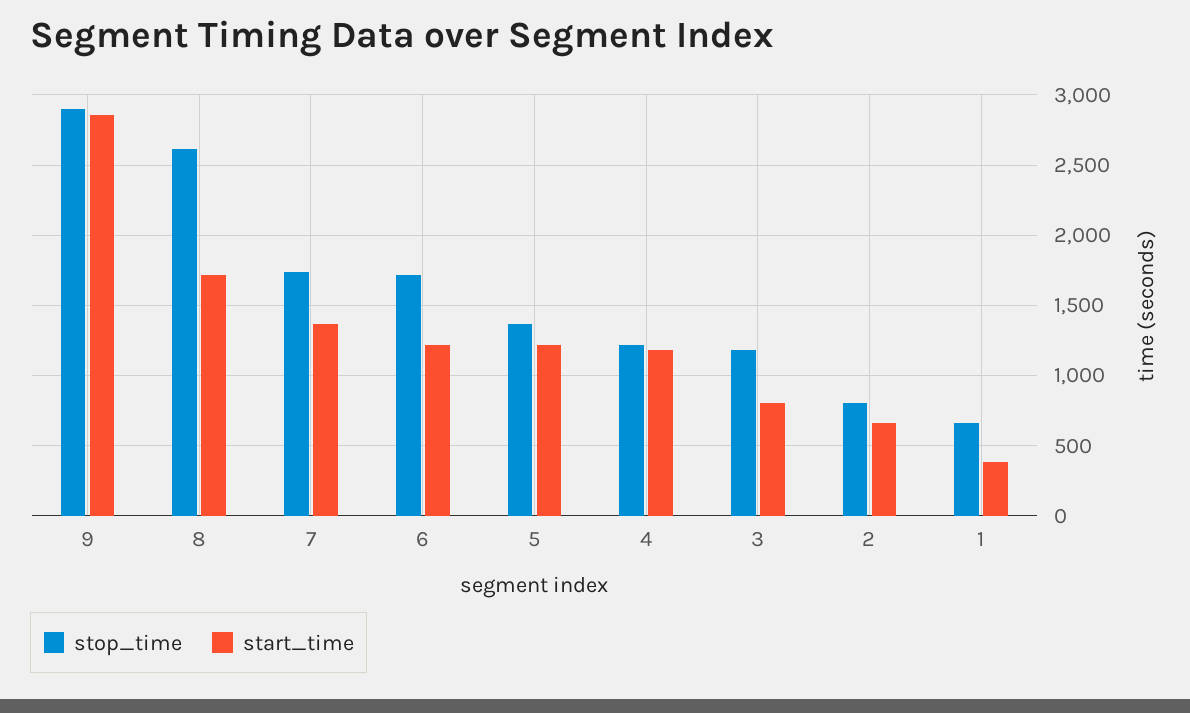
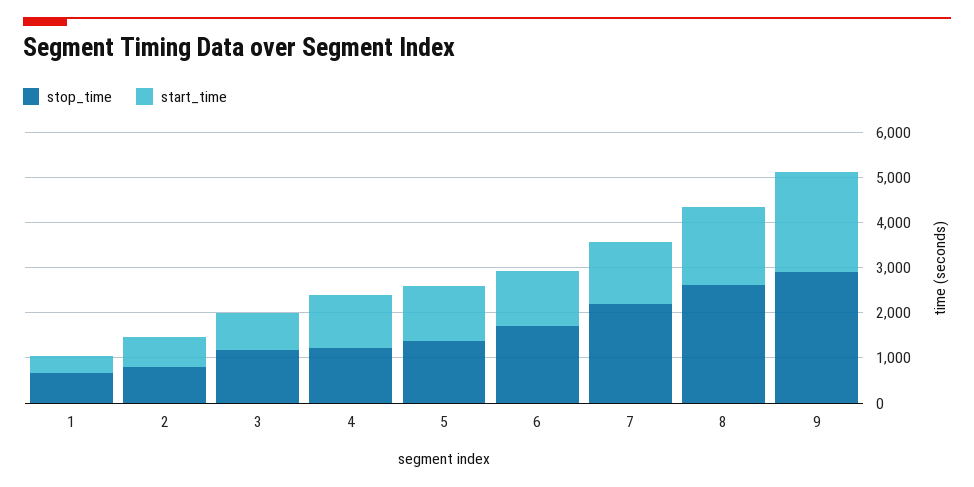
start_time, 9: 2850 -> 2200
stop_time, 7: 1750 -> 2200

